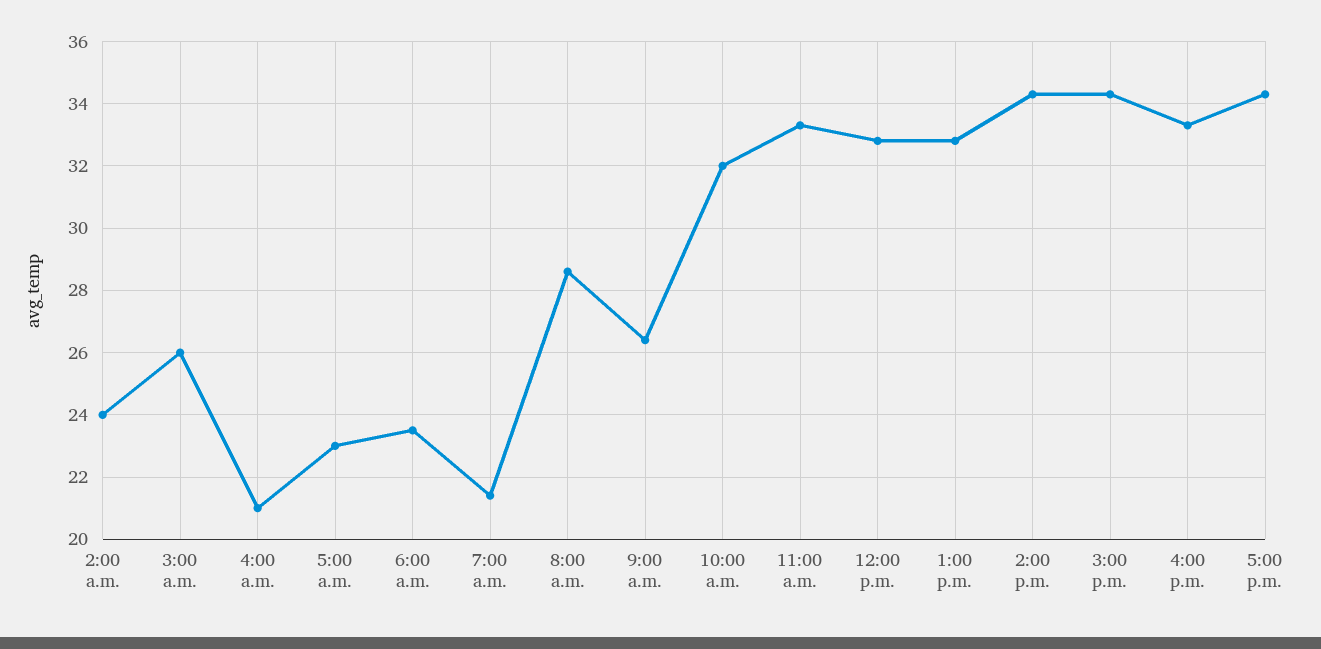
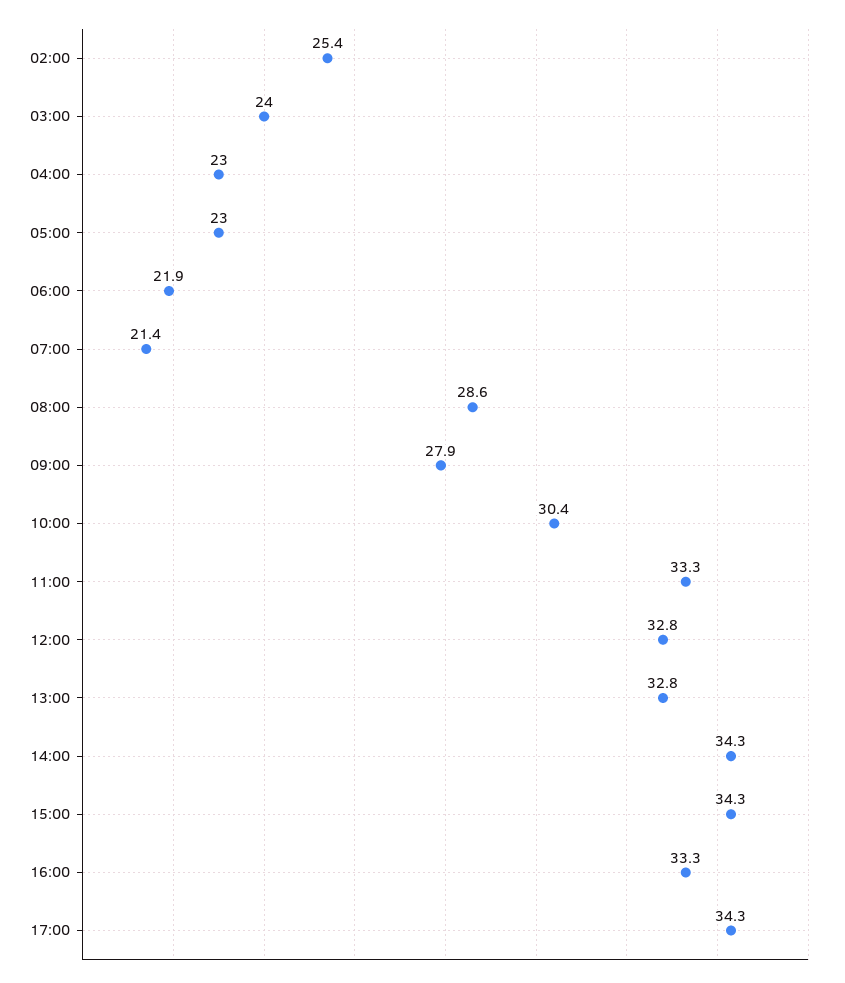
2:00 a.m.: 24 -> 25.4
3:00 a.m.: 26 -> 24
4:00 a.m.: 21 -> 23
6:00 a.m.: 23.5 -> 21.9
9:00 a.m.: 26.5 -> 27.9
10:00 a.m.: 32 -> 30.4

